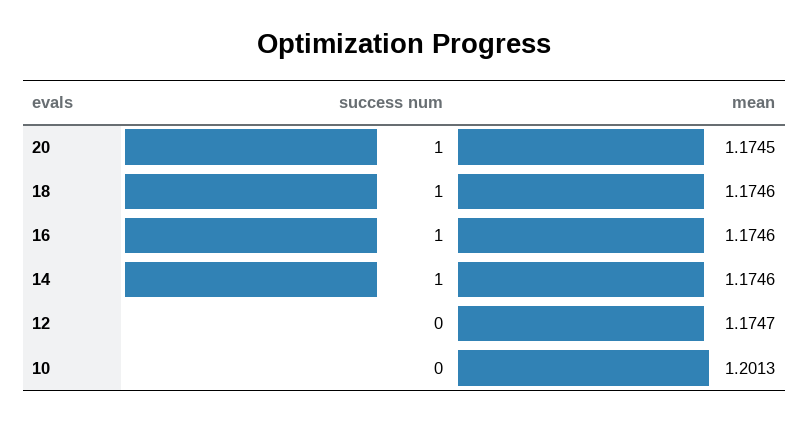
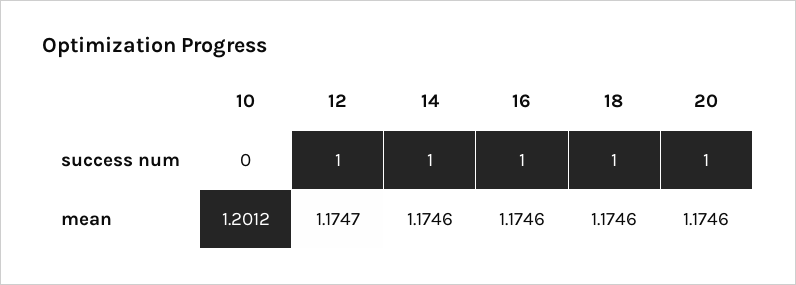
mean, 20: 1.1745 -> 1.1746
success num, 12: 0 -> 1
mean, 10: 1.2013 -> 1.2012

